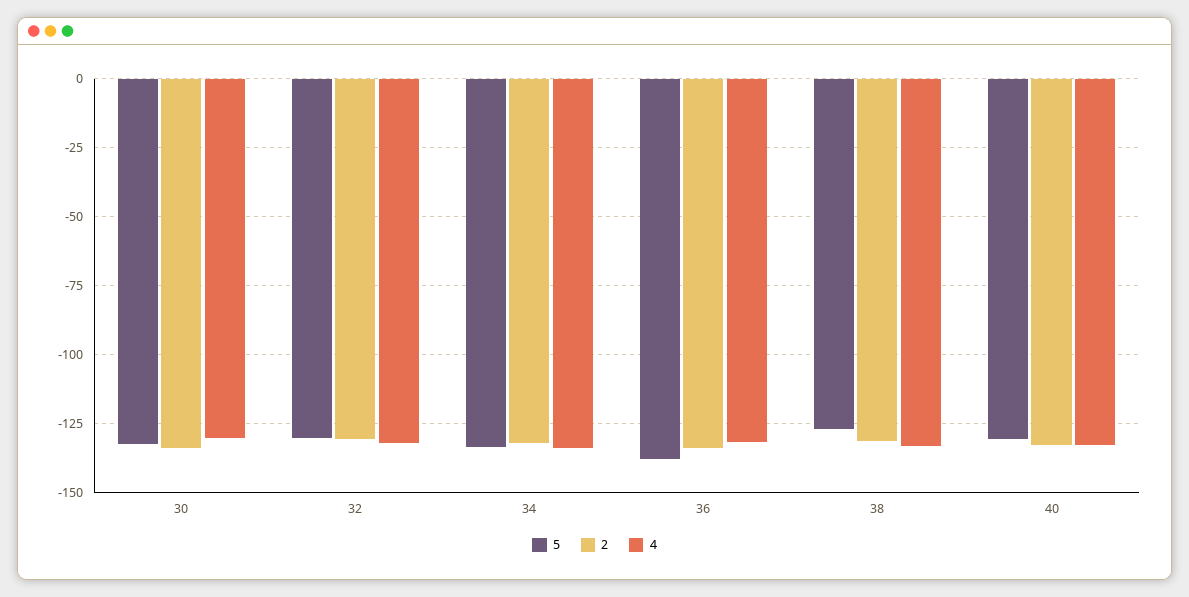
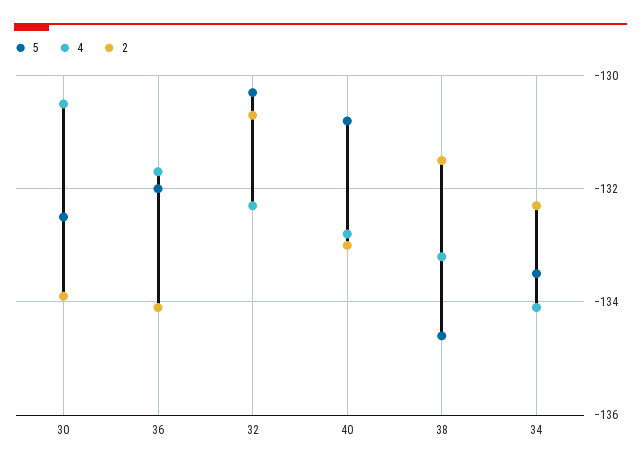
5, 36: -137.5 -> -132
5, 38: -127.5 -> -134.5

